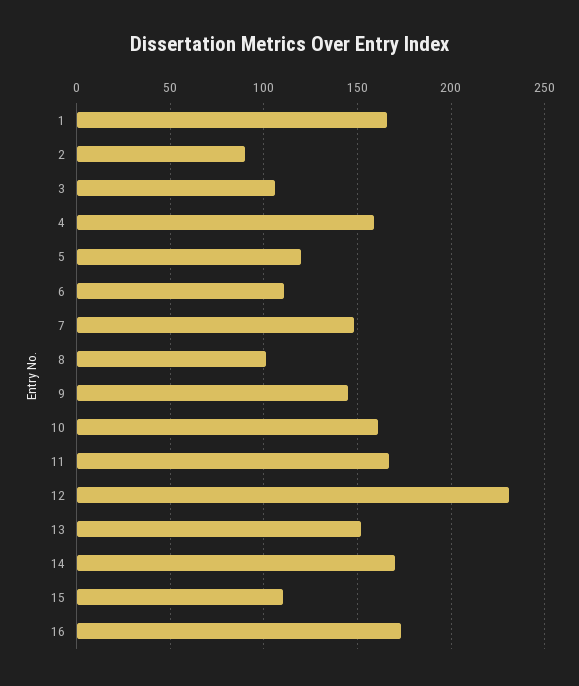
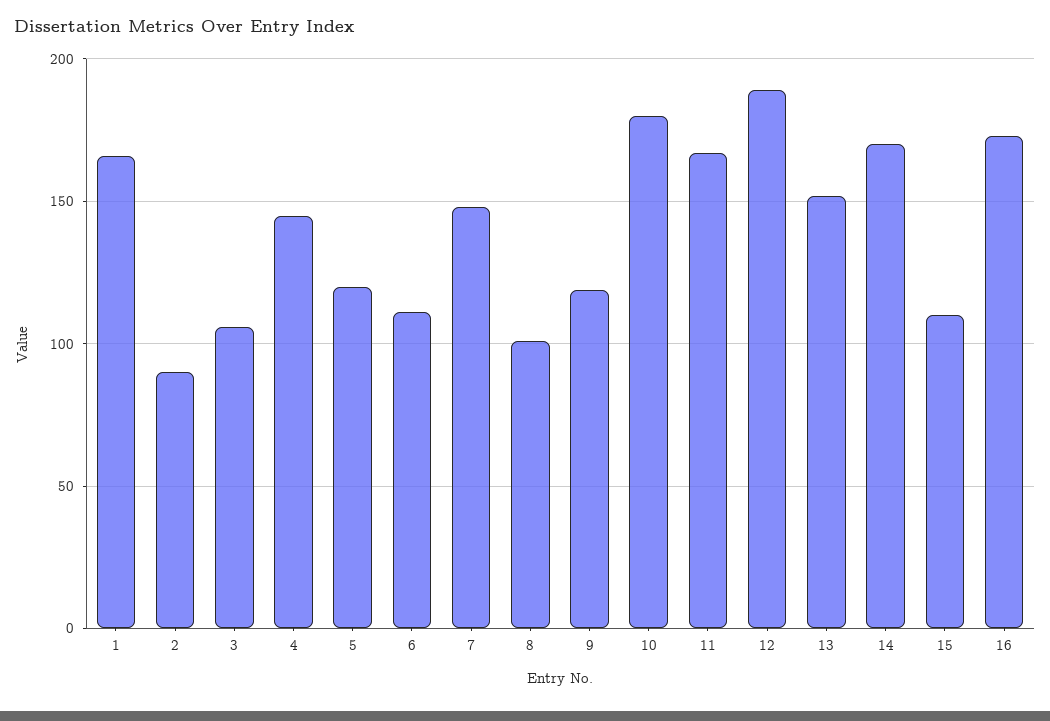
4: 160 -> 145
9: 145 -> 120
10: 160 -> 180
12: 230 -> 190

